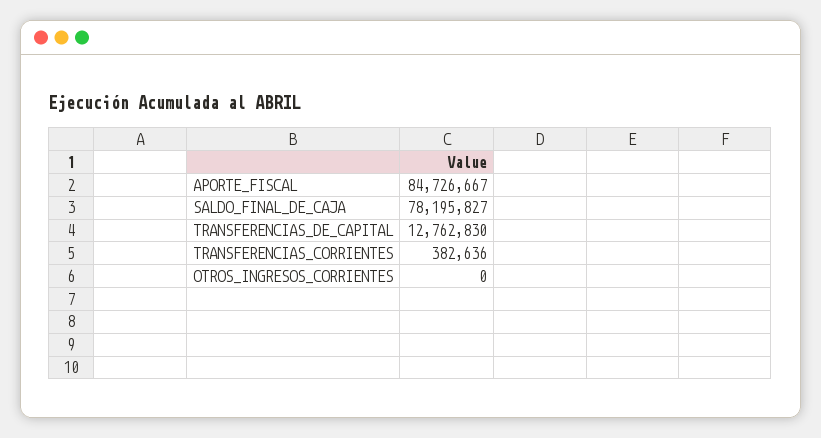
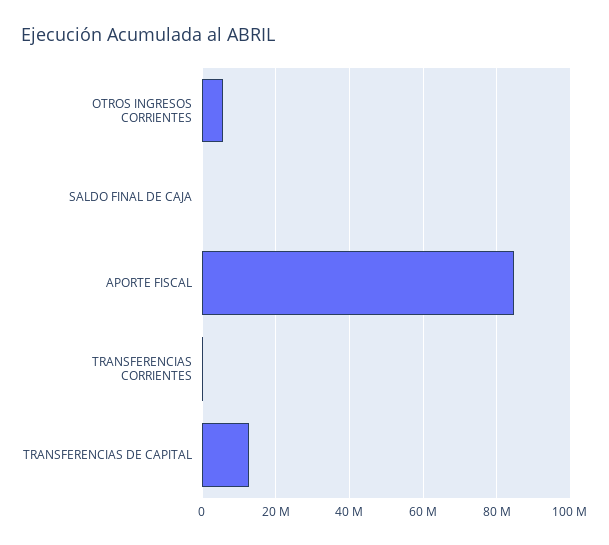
SALDO_FINAL_DE_CAJA: 78195827 -> 0
OTROS_INGRESOS_CORRIENTES: 0 -> 6000000

